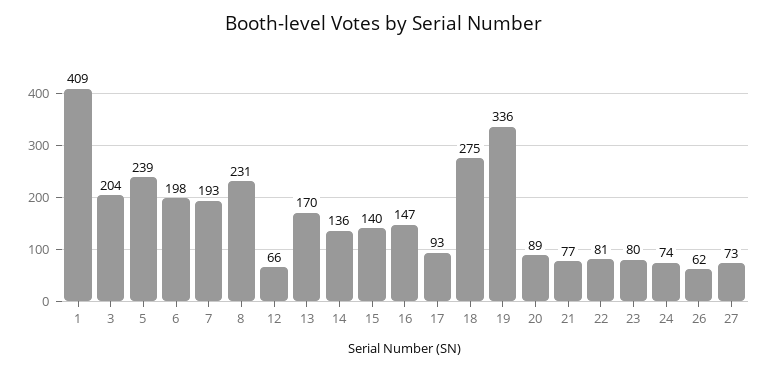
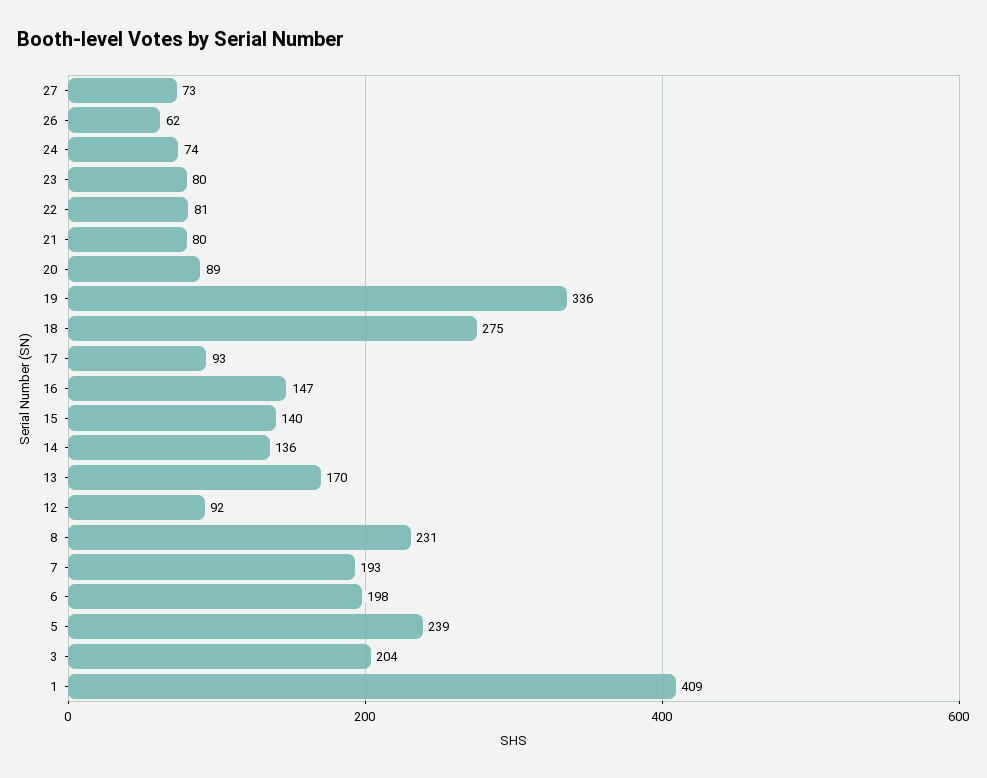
12: 66 -> 92
21: 77 -> 80

